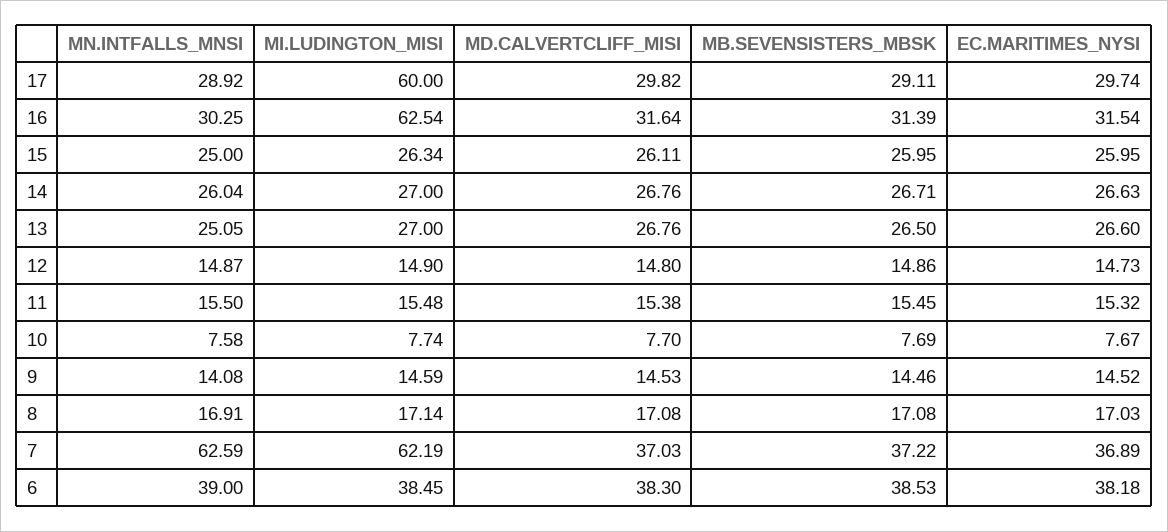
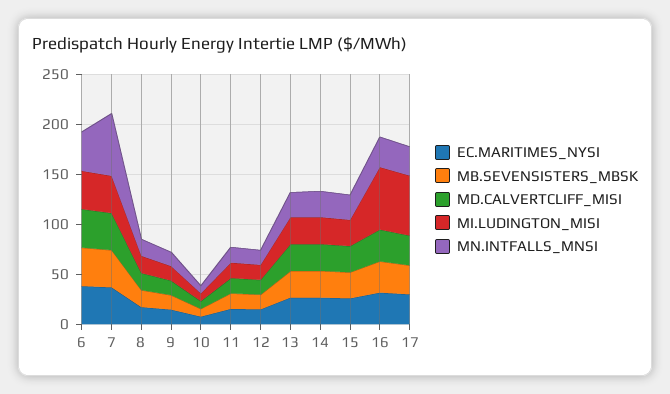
MI.LUDINGTON_MISI, 7: 62.19 -> 40

